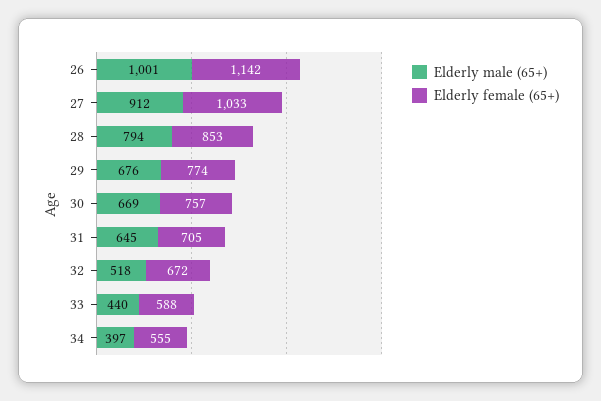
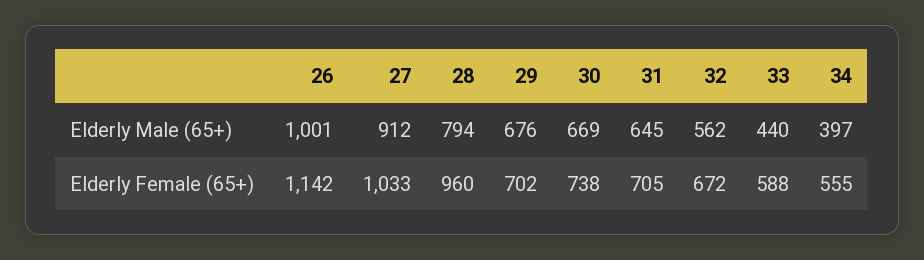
Elderly female (65+), 28: 853 -> 960
Elderly female (65+), 29: 774 -> 702
Elderly female (65+), 30: 757 -> 738
Elderly male (65+), 32: 518 -> 562

